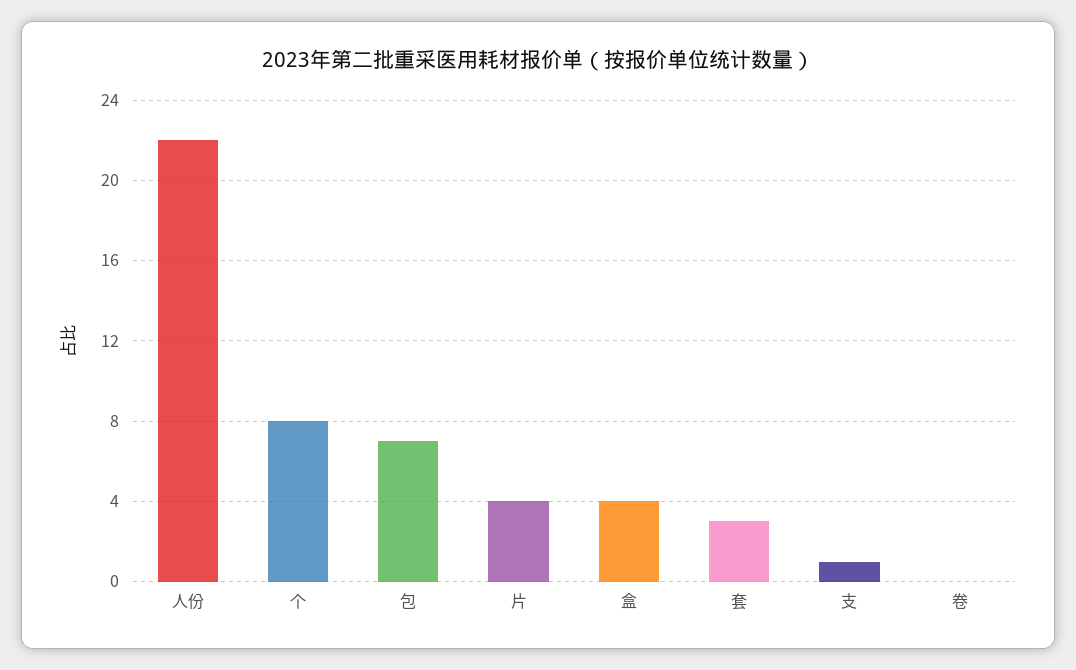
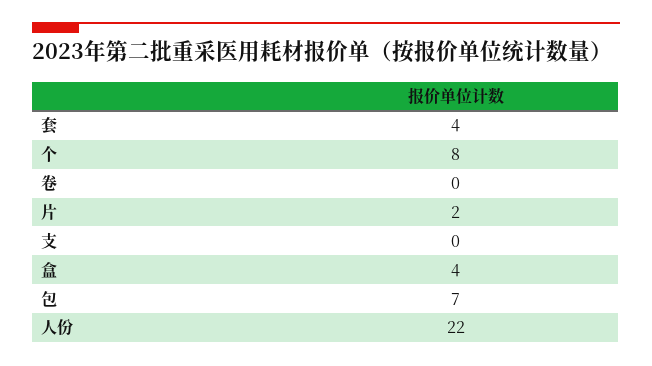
片: 4 -> 2
套: 3 -> 4
支: 1 -> 0

